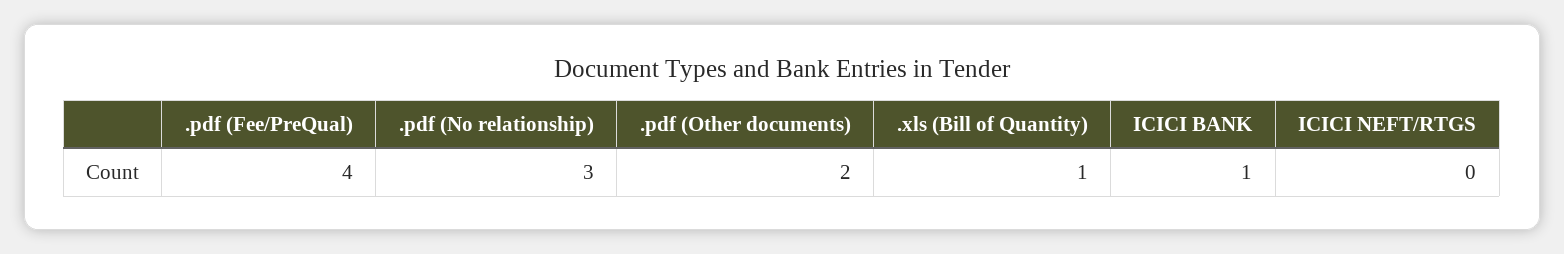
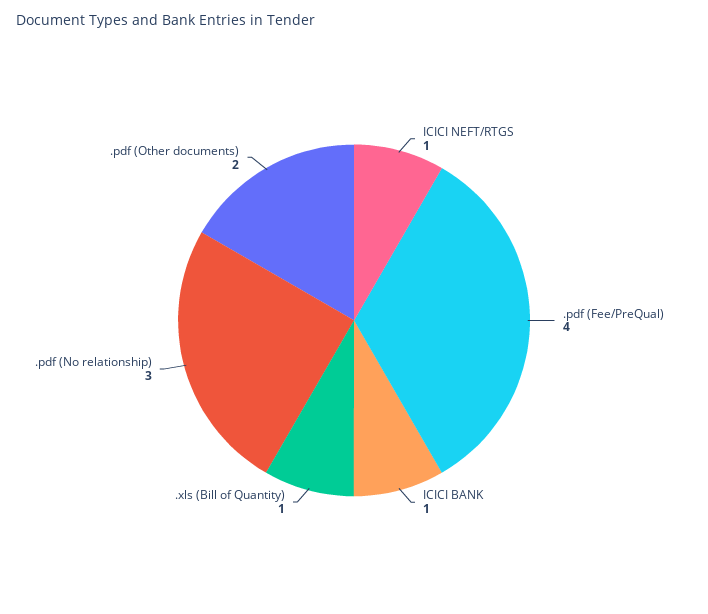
ICICI NEFT/RTGS: 0 -> 1

